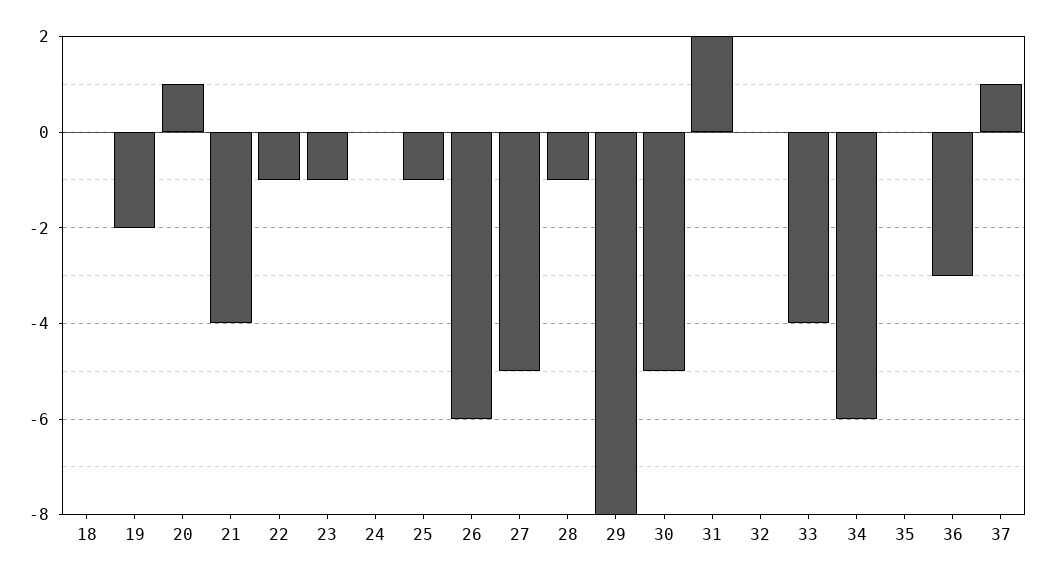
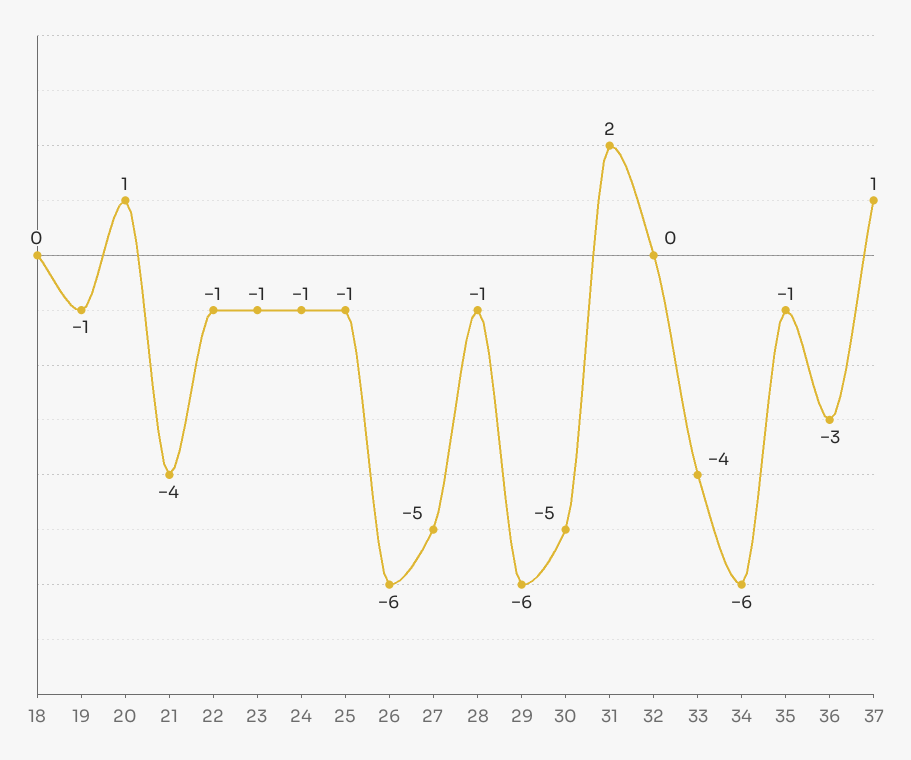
19: -2 -> -1
24: 0 -> -1
29: -8 -> -6
35: 0 -> -1

